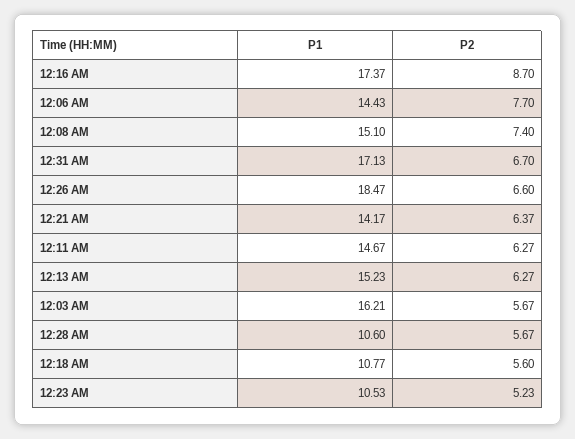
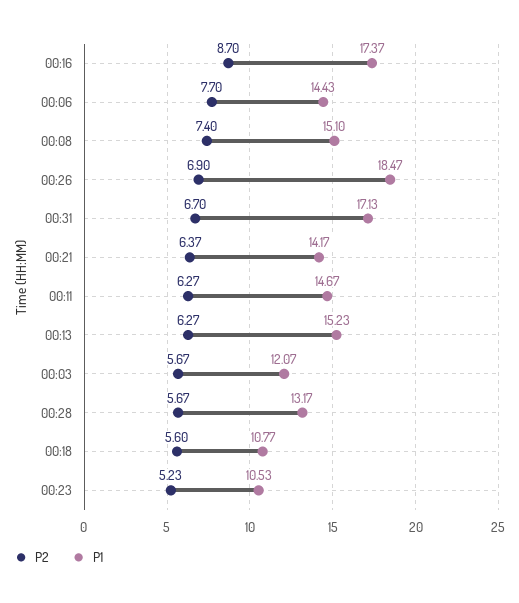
P2, 12:26 AM: 6.6 -> 6.9
P1, 12:03 AM: 16.21 -> 12.07
P1, 12:28 AM: 10.6 -> 13.17

